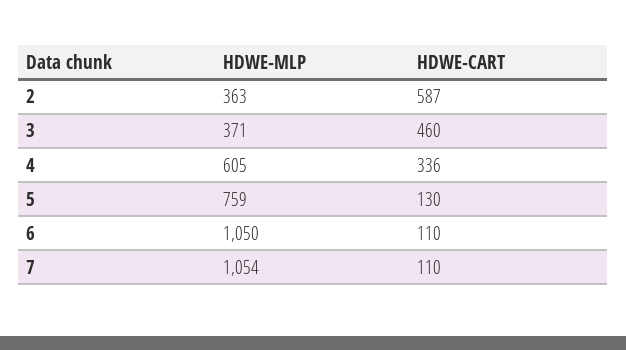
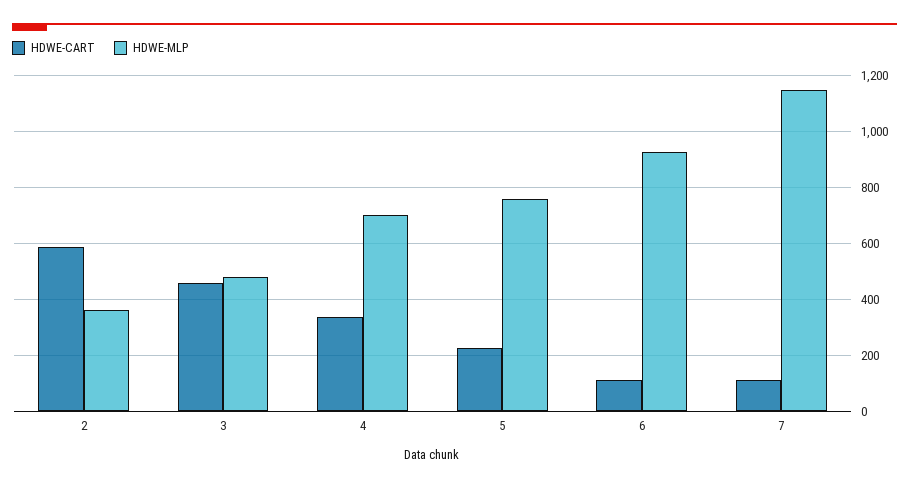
HDWE-MLP, 3: 371 -> 475
HDWE-MLP, 4: 605 -> 700
HDWE-CART, 5: 130 -> 225
HDWE-MLP, 6: 1050 -> 925
HDWE-MLP, 7: 1054 -> 1150

